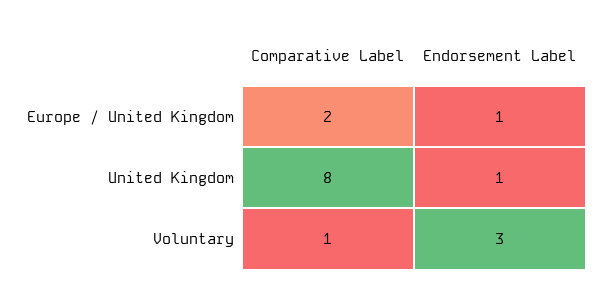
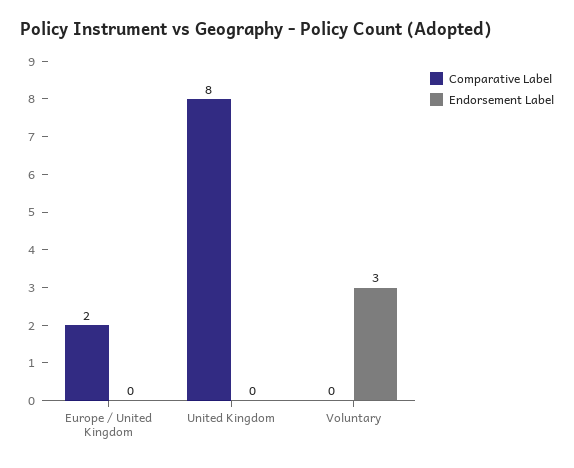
Endorsement Label, Europe / United Kingdom: 1 -> 0
Endorsement Label, United Kingdom: 1 -> 0
Comparative Label, Voluntary: 1 -> 0

